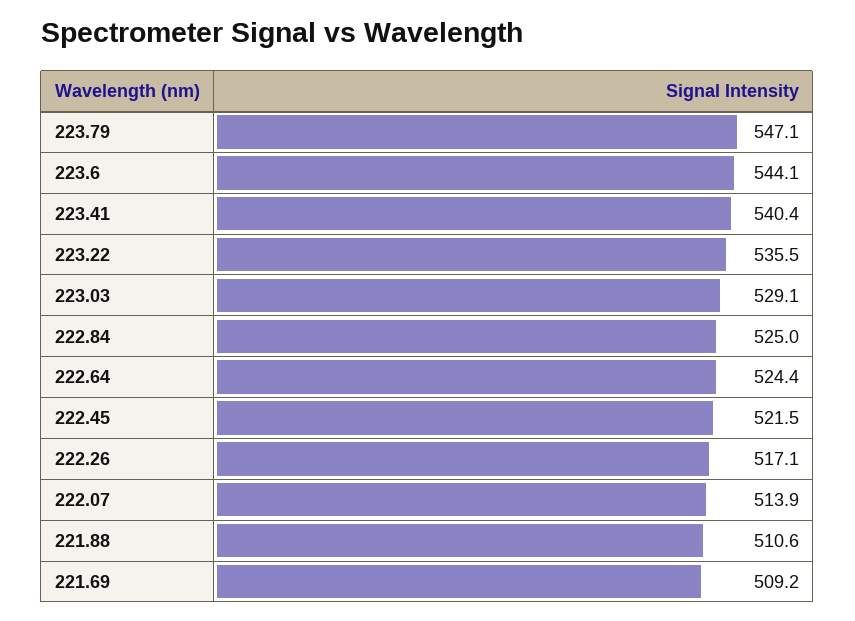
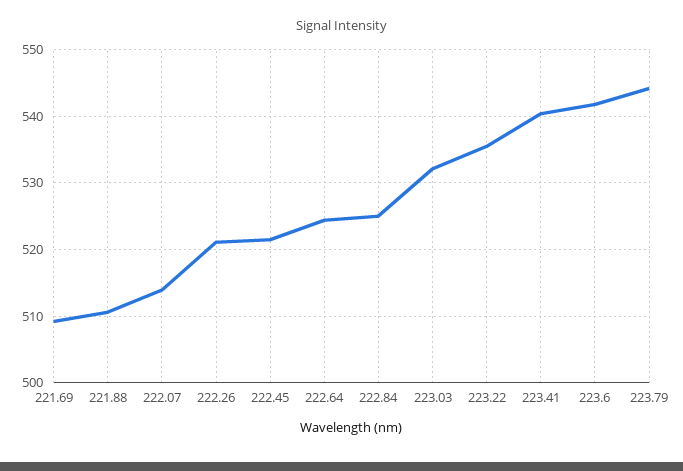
223.79: 547.1 -> 544
223.6: 544.1 -> 542
223.03: 529.1 -> 532
222.26: 517.1 -> 521

